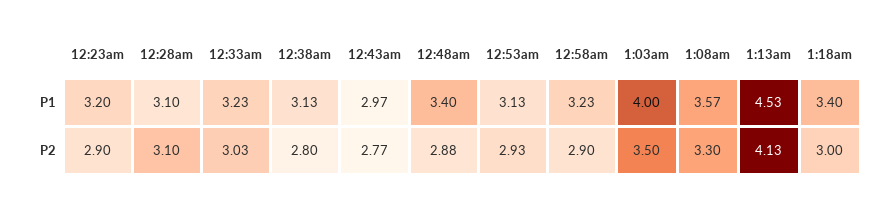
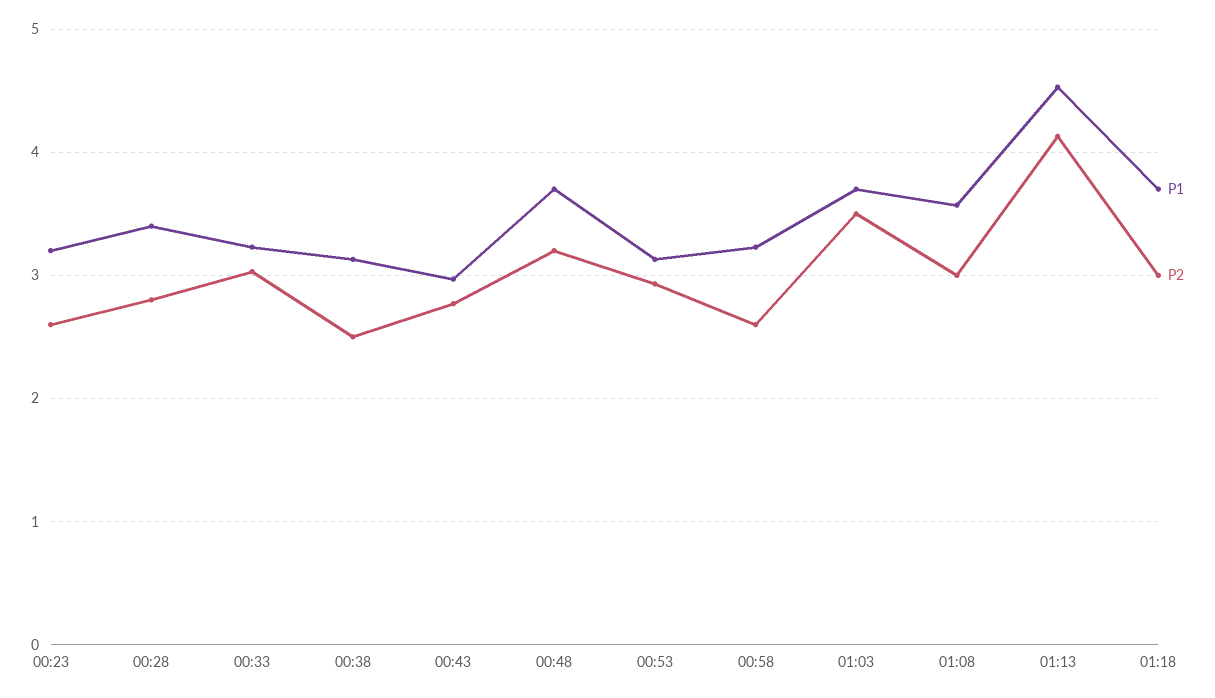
P1, 12:28am: 3.1 -> 3.4
P1, 12:48am: 3.4 -> 3.7
P1, 1:03am: 4 -> 3.7
P1, 1:18am: 3.4 -> 3.7
P2, 12:23am: 2.9 -> 2.6
P2, 12:28am: 3.1 -> 2.8
P2, 12:38am: 2.8 -> 2.5
P2, 12:48am: 2.88 -> 3.2
P2, 12:58am: 2.9 -> 2.6
P2, 1:08am: 3.3 -> 3

